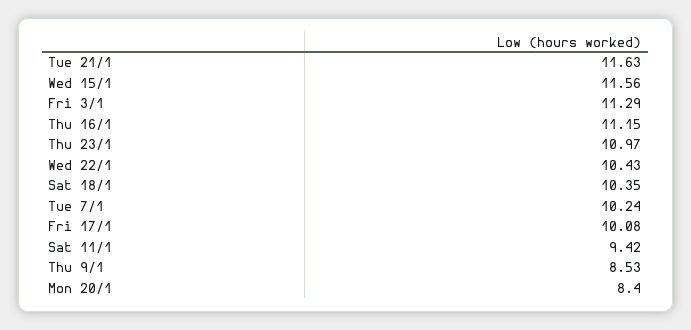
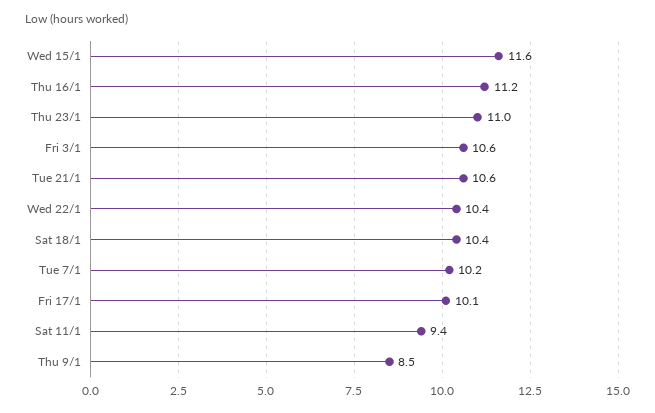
Tue 21/1: 11.63 -> 10.6
Fri 3/1: 11.29 -> 10.6
Mon 20/1: 8.4 -> none

